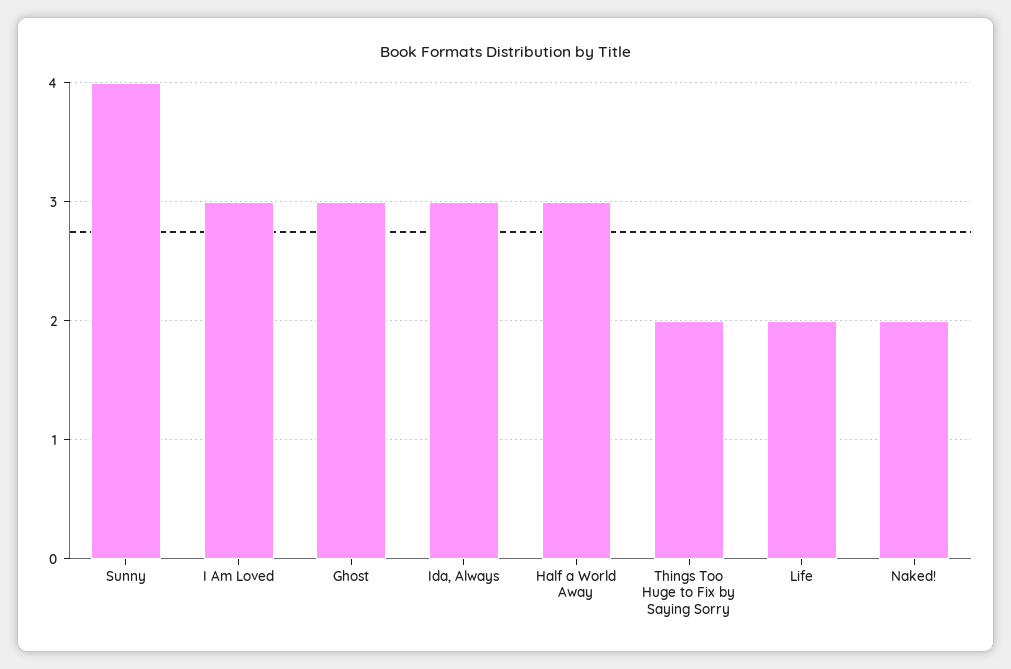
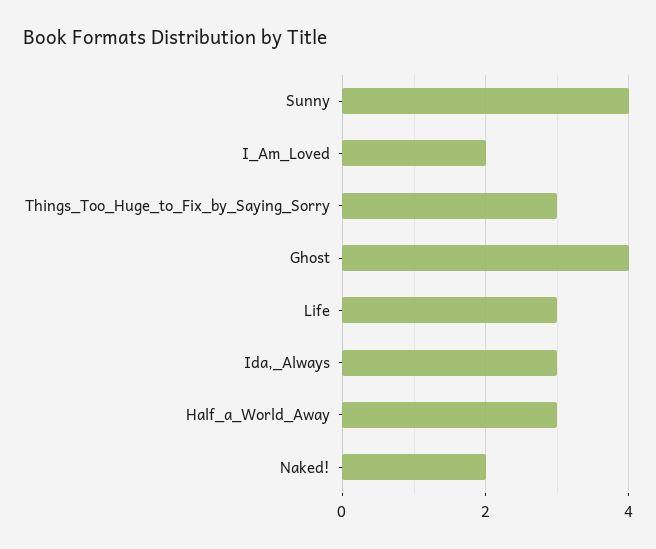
I Am Loved: 3 -> 2
Ghost: 3 -> 4
Things Too Huge to Fix by Saying Sorry: 2 -> 3
Life: 2 -> 3

